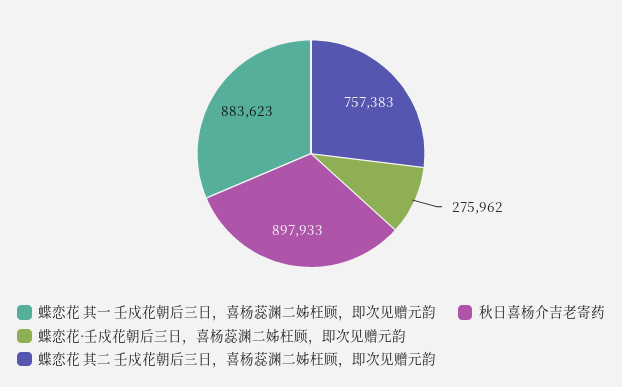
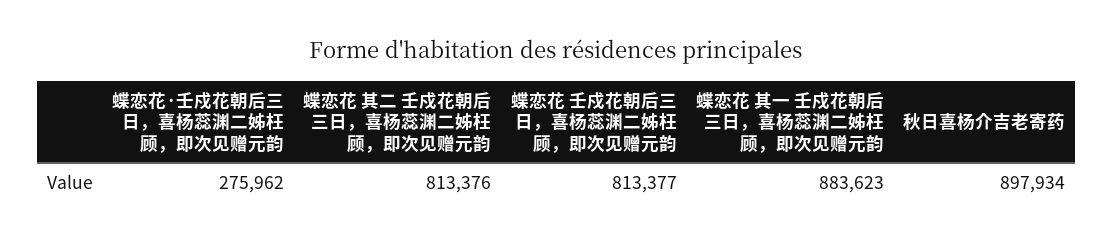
秋日喜杨介吉老寄药: 897933 -> 897934
蝶恋花 其二 壬戍花朝后三日，喜杨蕊渊二姊枉顾，即次见赠元韵: 757383 -> 813376
蝶恋花 壬戍花朝后三日，喜杨蕊渊二姊枉顾，即次见赠元韵: none -> 813377

